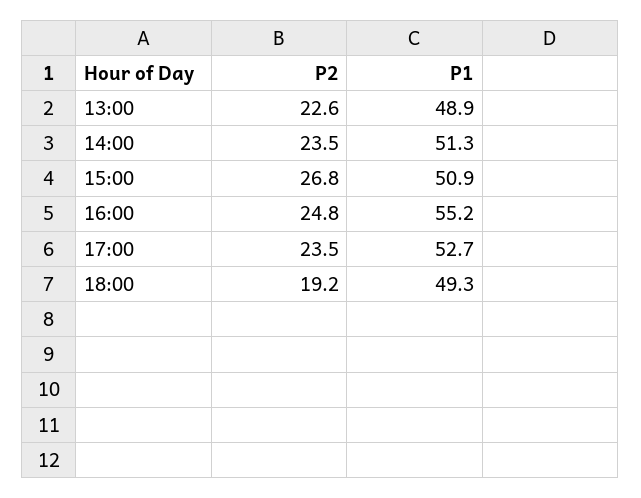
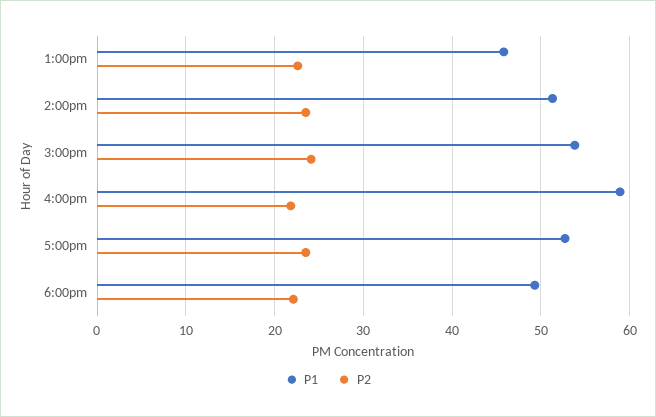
P1, 13:00: 48.9 -> 46
P2, 15:00: 26.8 -> 24
P1, 15:00: 50.9 -> 54
P2, 16:00: 24.8 -> 22
P1, 16:00: 55.2 -> 59
P2, 18:00: 19.2 -> 22

